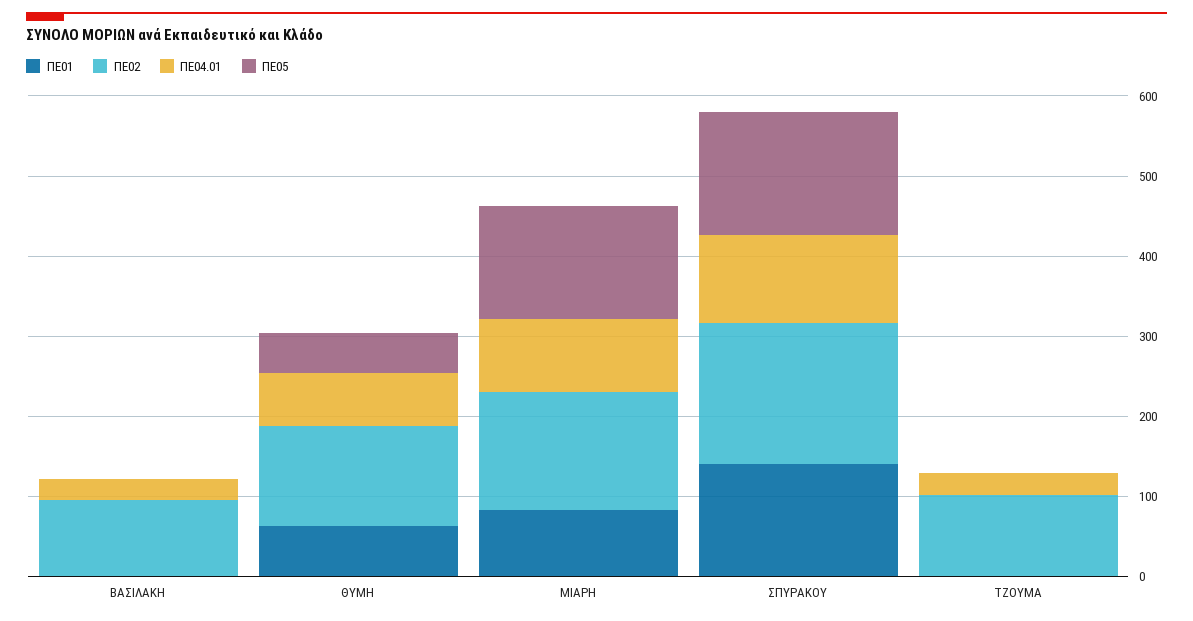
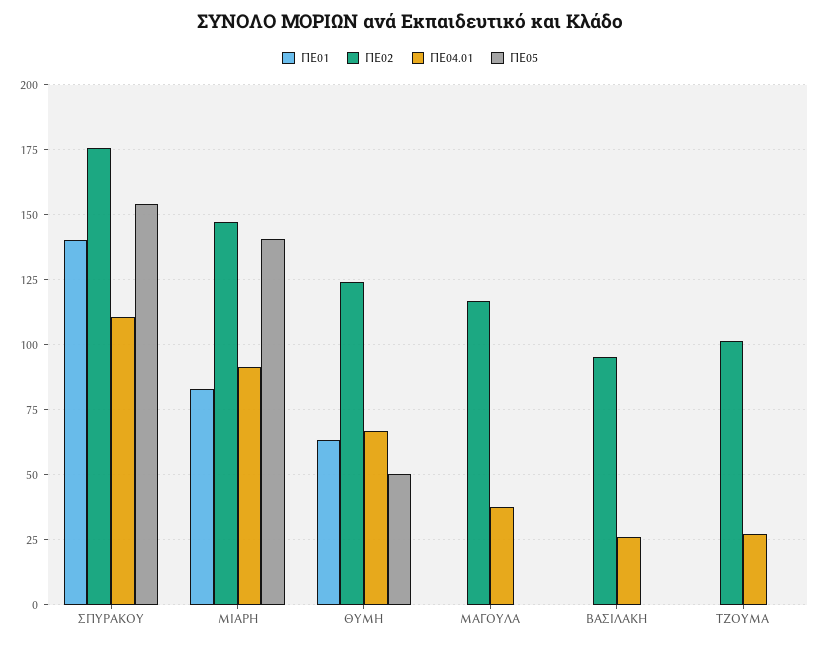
ΠΕ01, ΜΑΓΟΥΛΑ: none -> 0
ΠΕ02, ΜΑΓΟΥΛΑ: none -> 117.5
ΠΕ04.01, ΜΑΓΟΥΛΑ: none -> 37.5
ΠΕ05, ΜΑΓΟΥΛΑ: none -> 0

